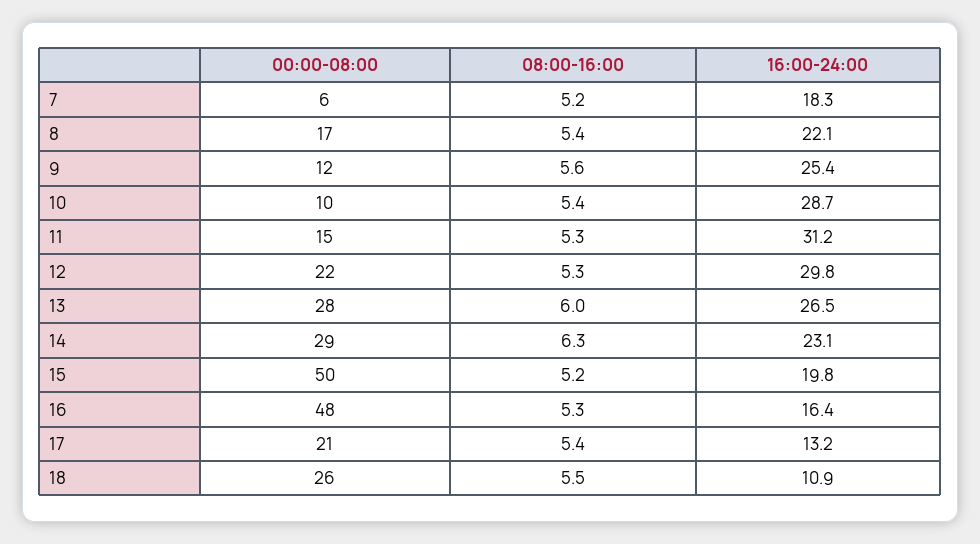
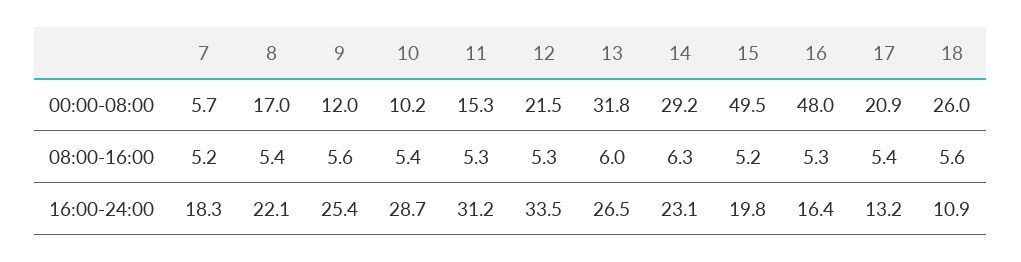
16:00-24:00, 12: 29.8 -> 33.5
00:00-08:00, 13: 28 -> 31.8
08:00-16:00, 18: 5.5 -> 5.6

